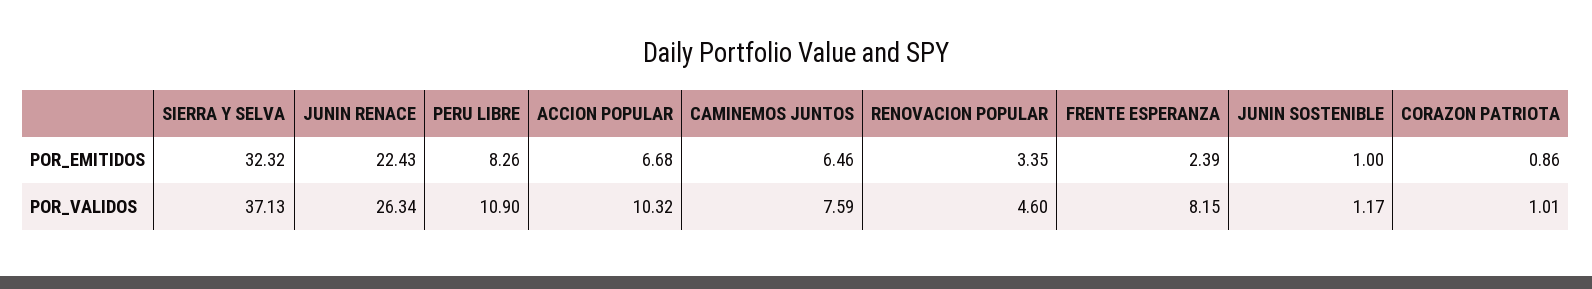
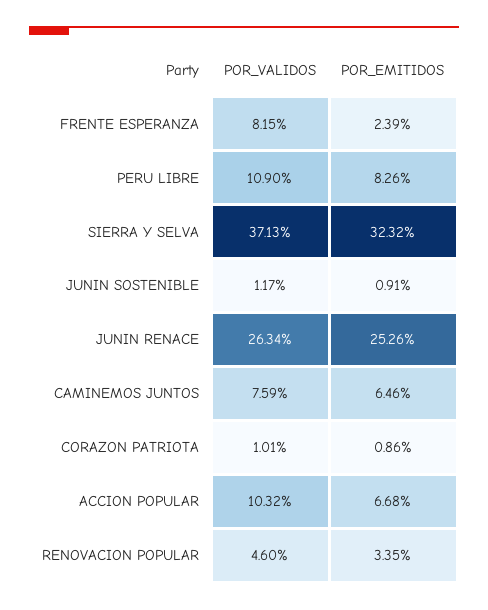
JUNIN RENACE, POR_EMITIDOS: 22.43 -> 25.26
JUNIN SOSTENIBLE, POR_EMITIDOS: 1 -> 0.91

